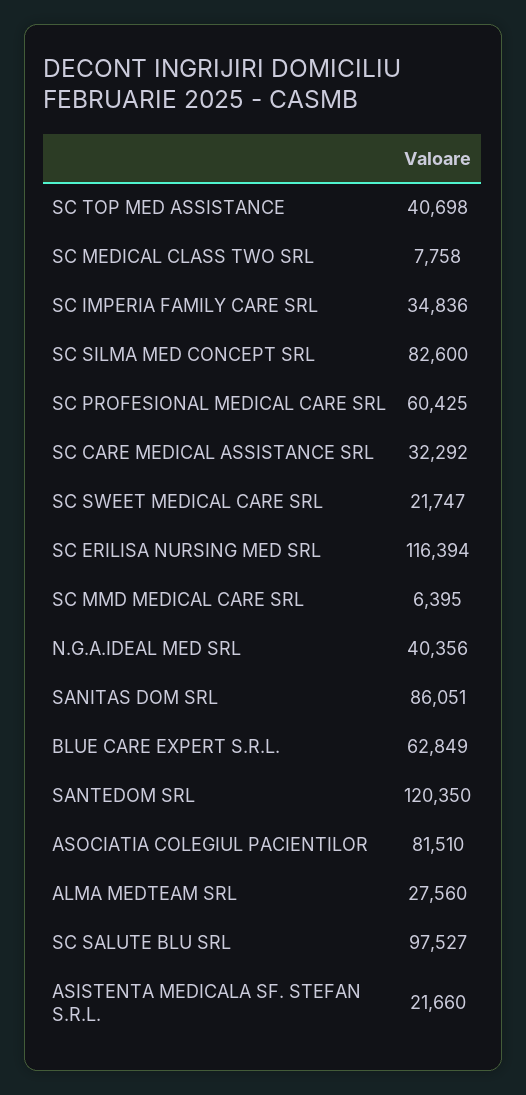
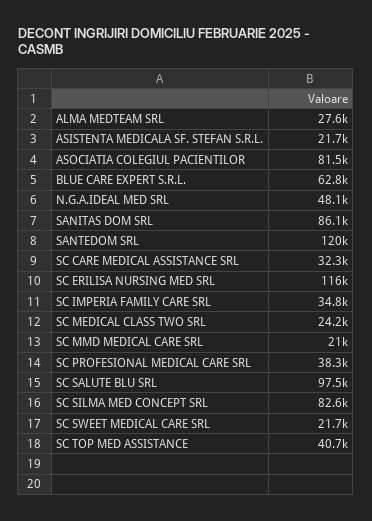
SC MEDICAL CLASS TWO SRL: 7758 -> 24200
SC PROFESIONAL MEDICAL CARE SRL: 60425 -> 38300
SC MMD MEDICAL CARE SRL: 6395 -> 21000
N.G.A.IDEAL MED SRL: 40356 -> 48100

